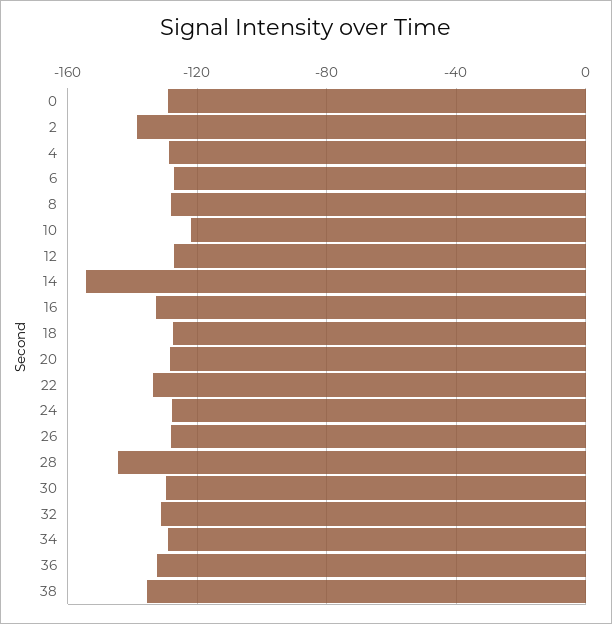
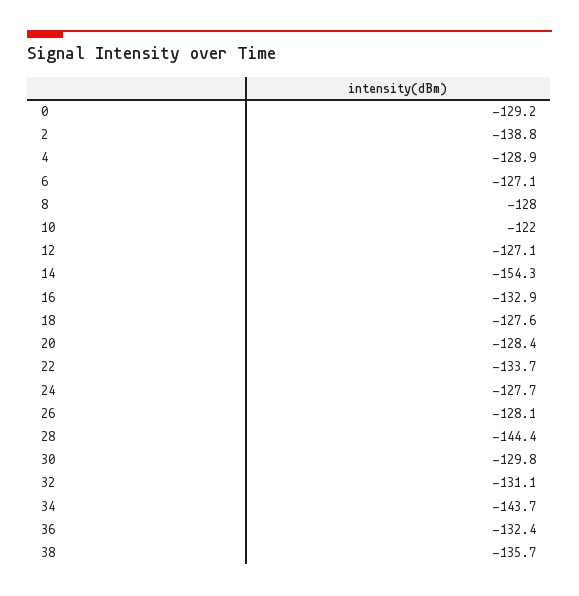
34: -130 -> -143.7

